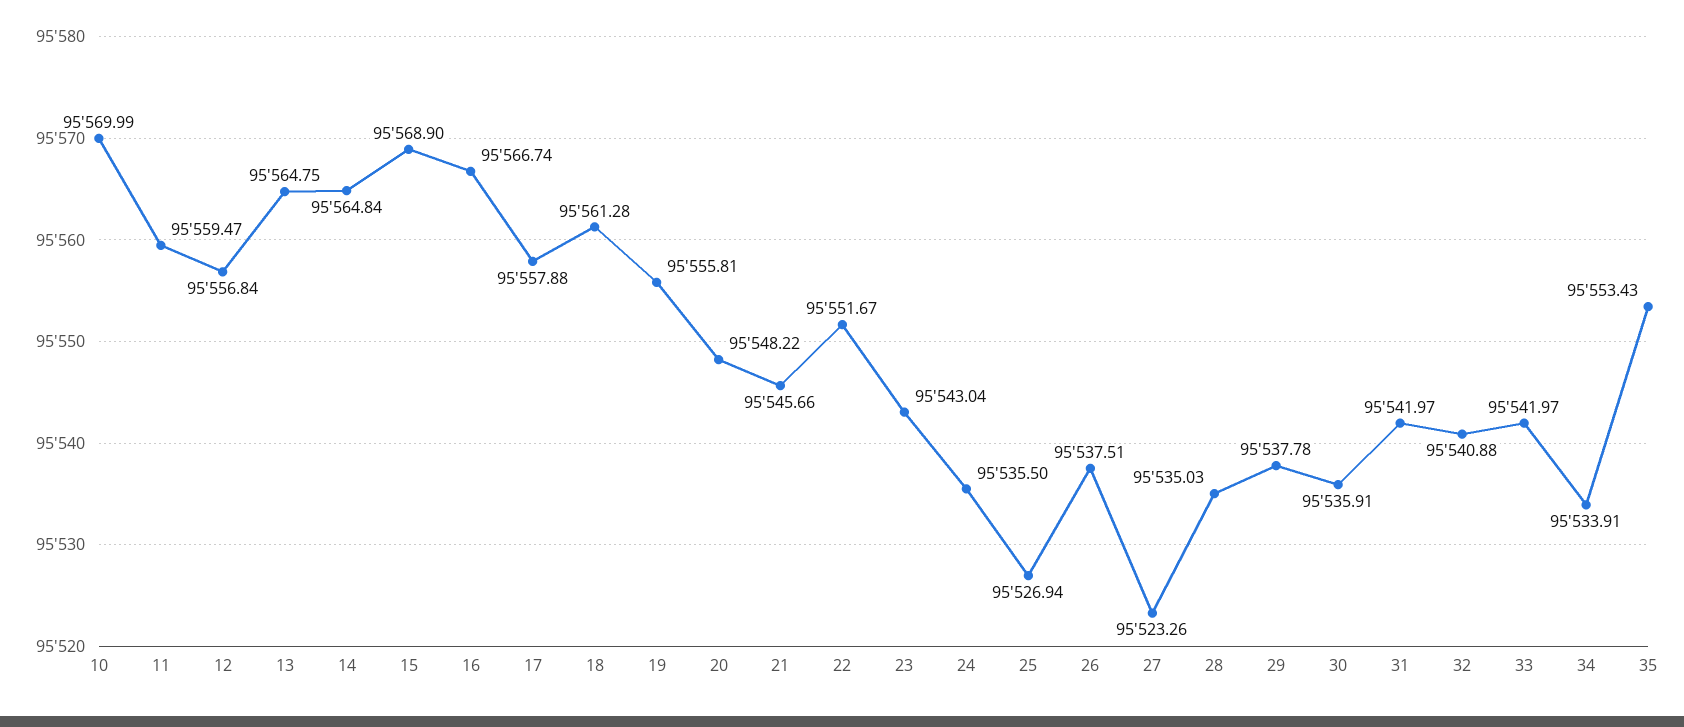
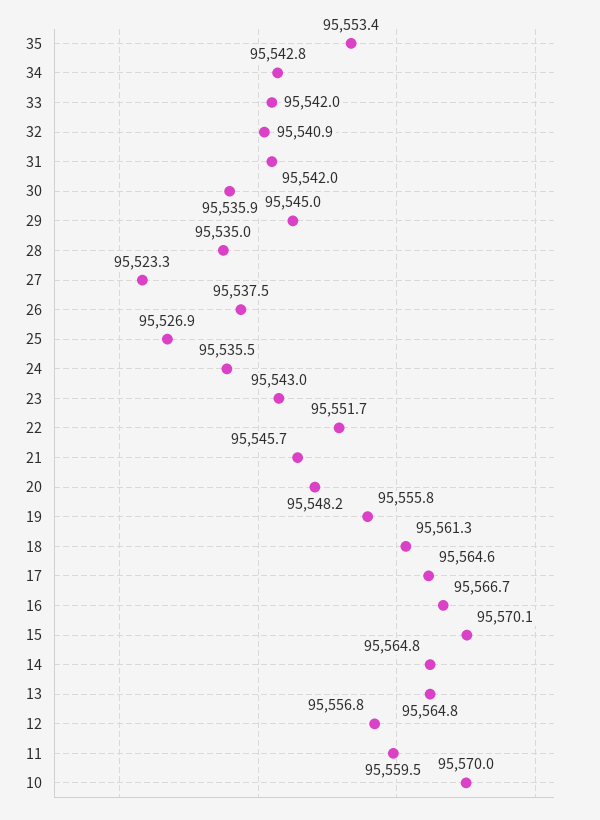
15: 95568.9 -> 95570.1
17: 95557.88 -> 95564.6
29: 95537.78 -> 95545
34: 95533.91 -> 95542.8

